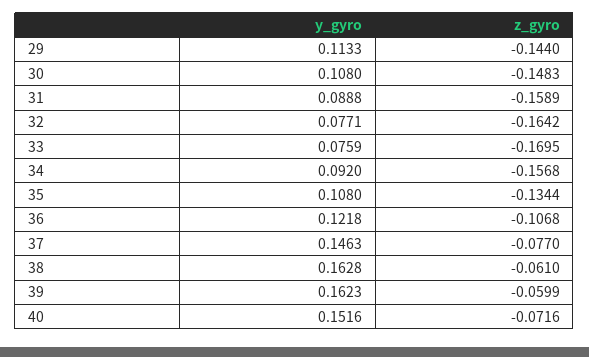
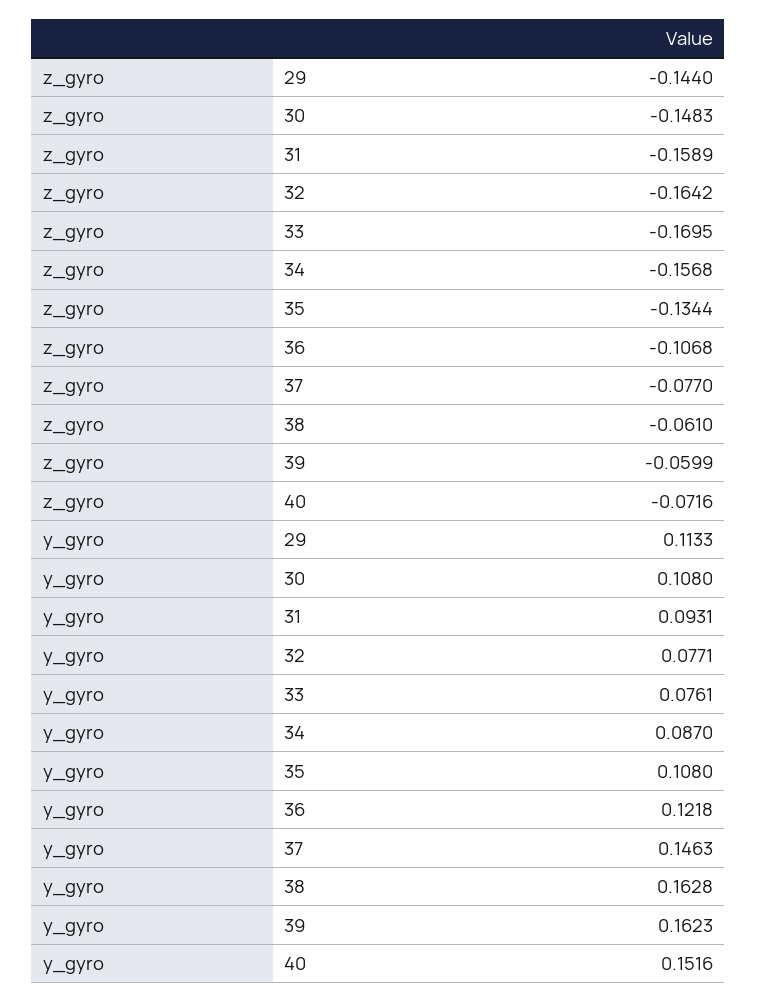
y_gyro, 31: 0.0888 -> 0.0931
y_gyro, 33: 0.0759 -> 0.0761
y_gyro, 34: 0.092 -> 0.087

